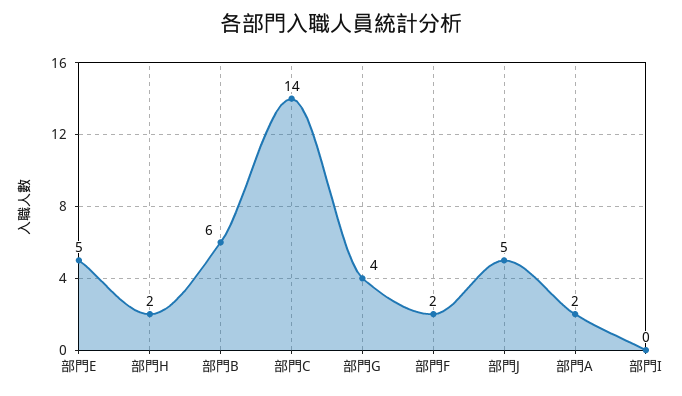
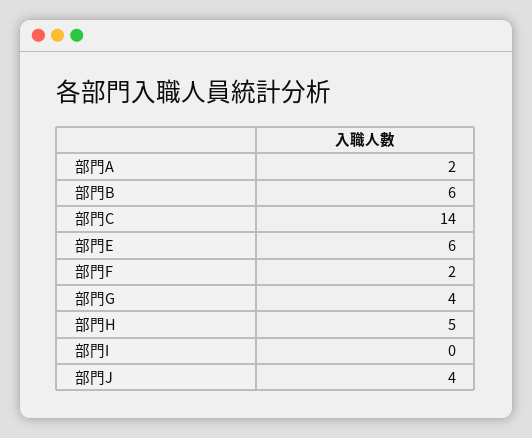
部門E: 5 -> 6
部門H: 2 -> 5
部門J: 5 -> 4

